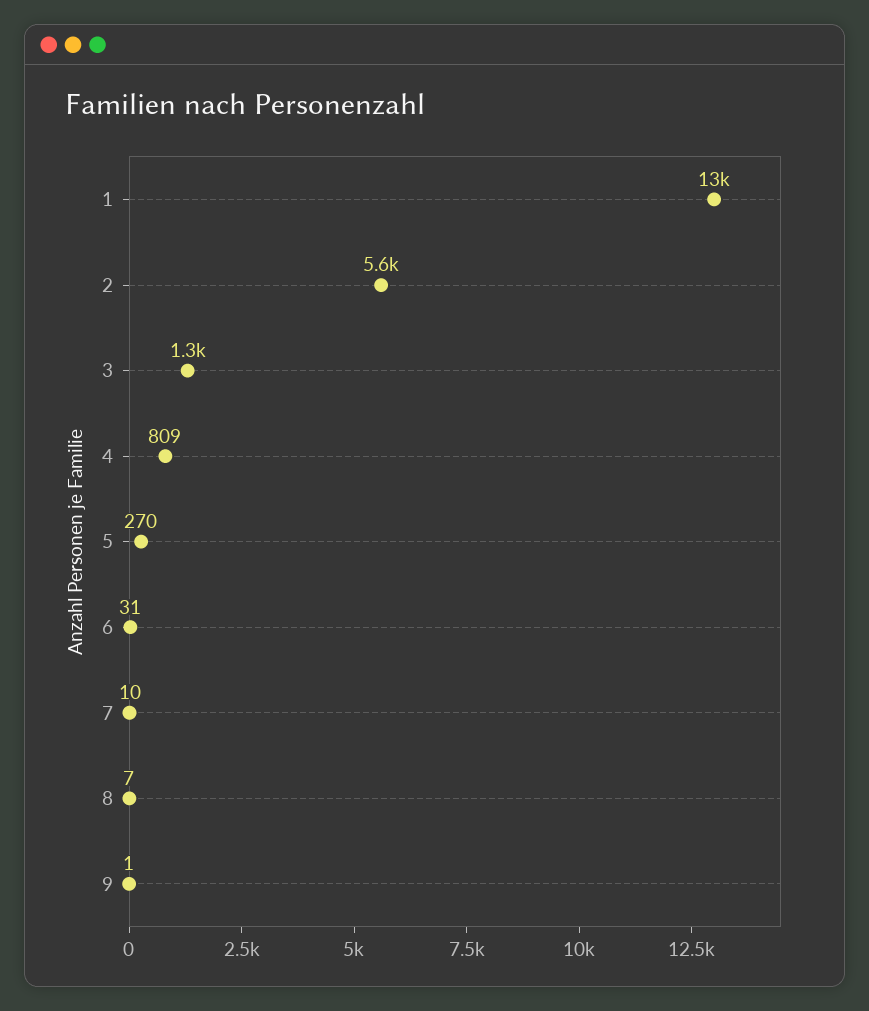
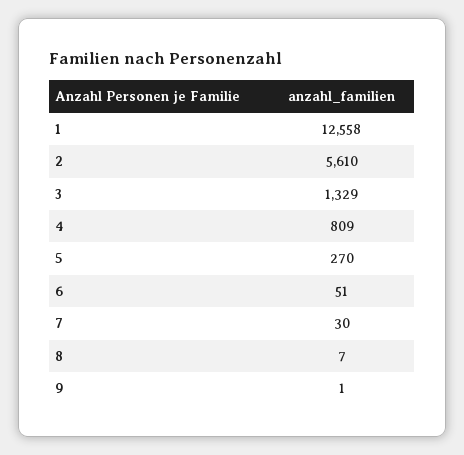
6: 31 -> 51
7: 10 -> 30

